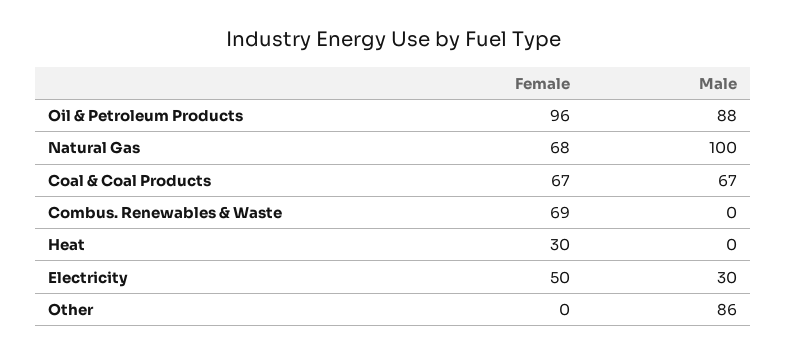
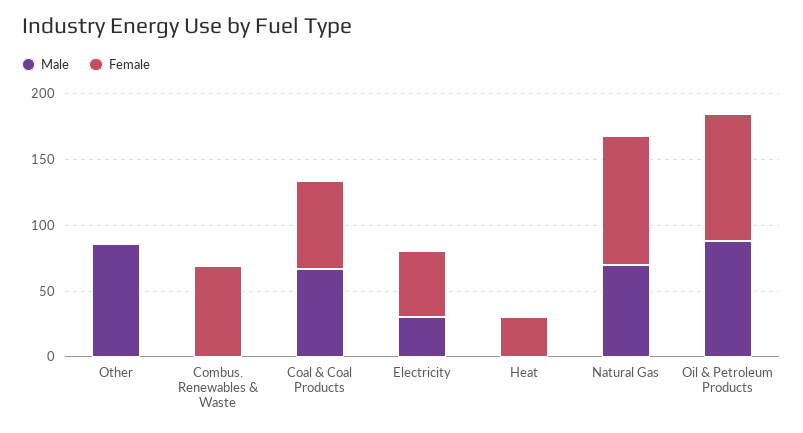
Female, Natural Gas: 68 -> 100
Male, Natural Gas: 100 -> 70

